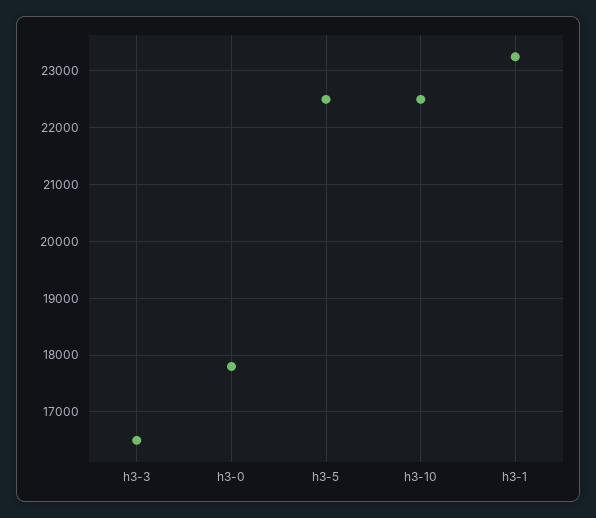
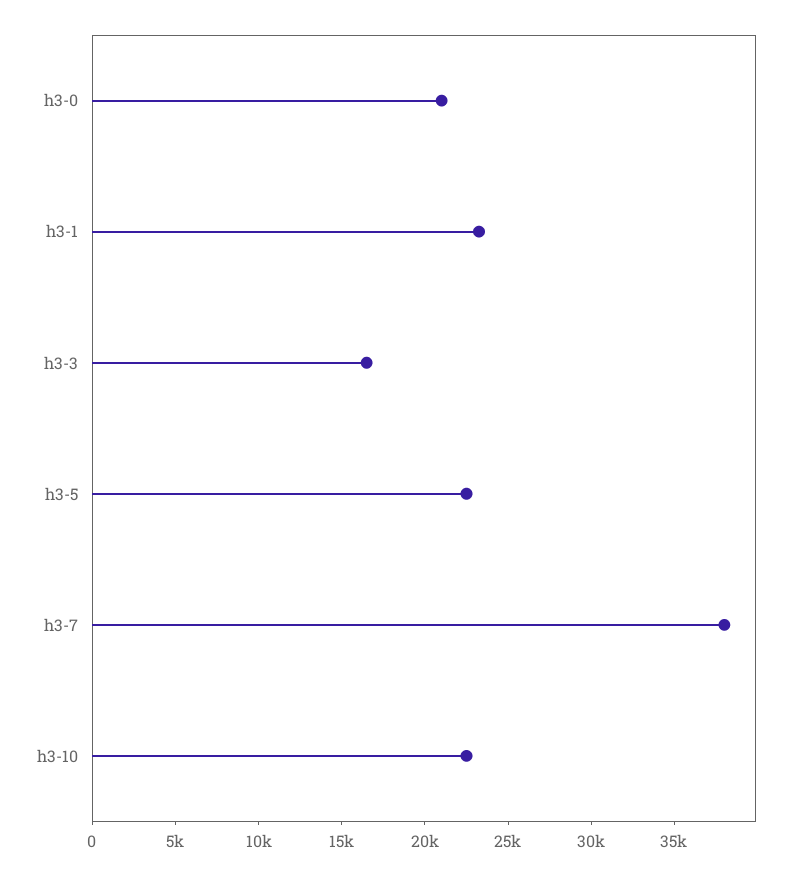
h3-0: 17800 -> 21000
h3-7: none -> 38000

